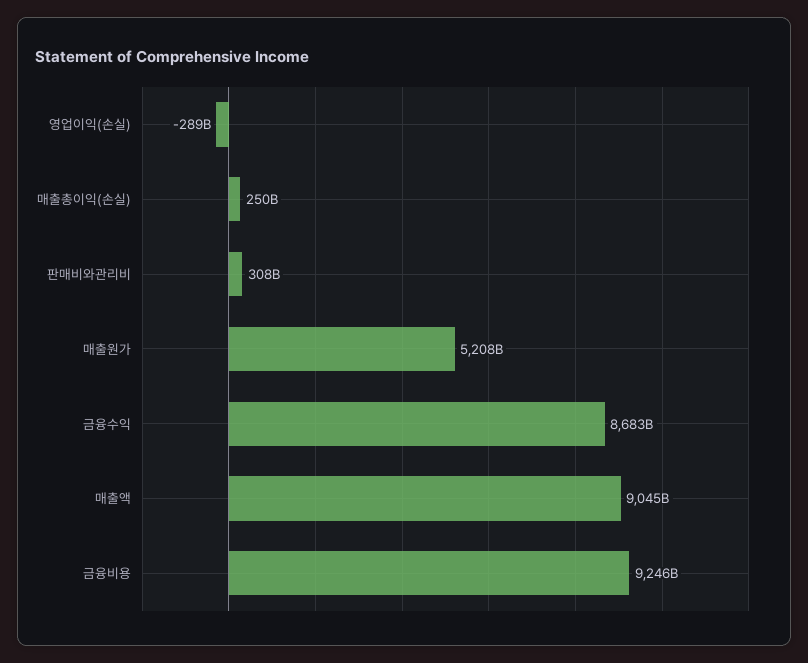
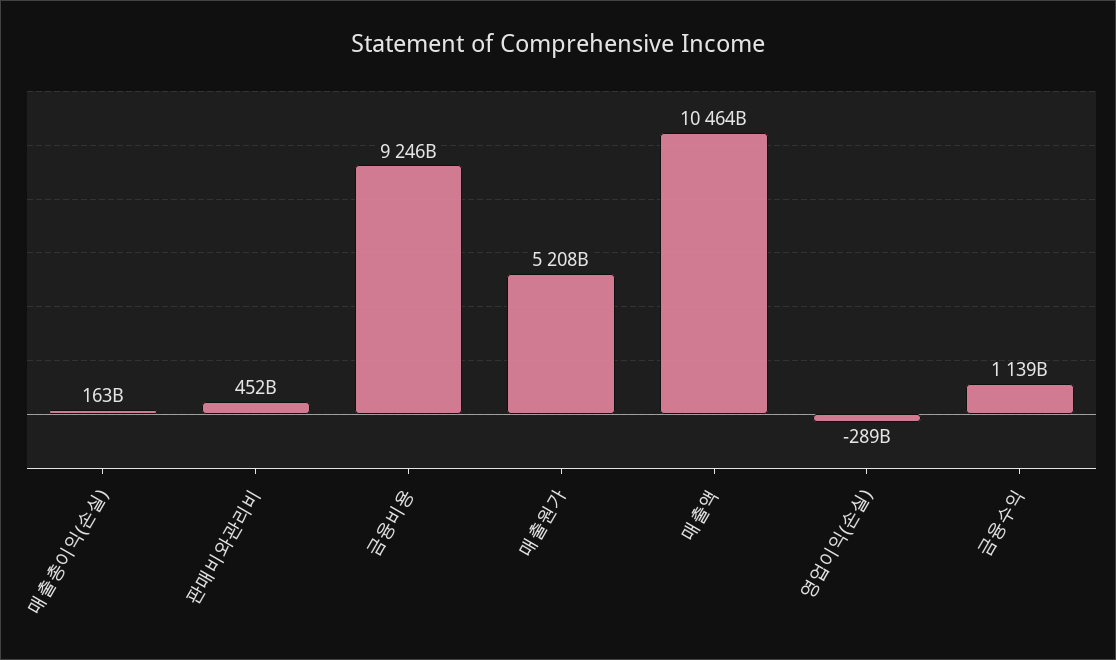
매출총이익(손실): 250000000000 -> 163000000000
판매비와관리비: 308000000000 -> 452000000000
금융수익: 8683000000000 -> 1139000000000
매출액: 9045000000000 -> 10464000000000

